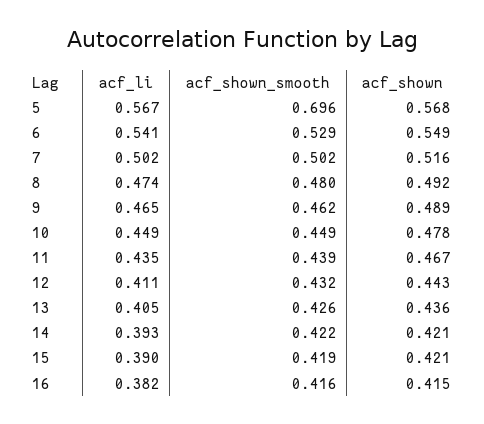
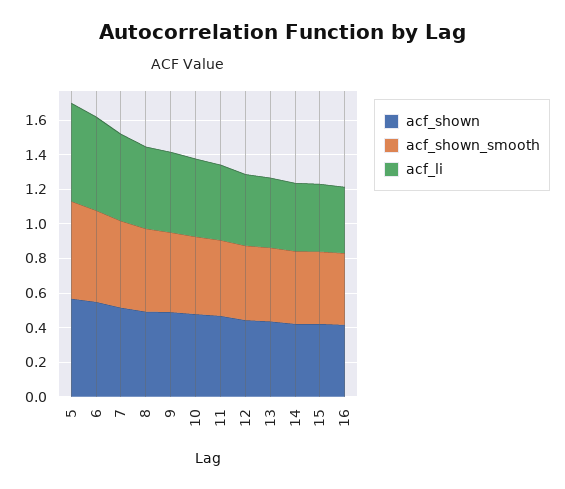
acf_shown_smooth, 5: 0.696 -> 0.55

